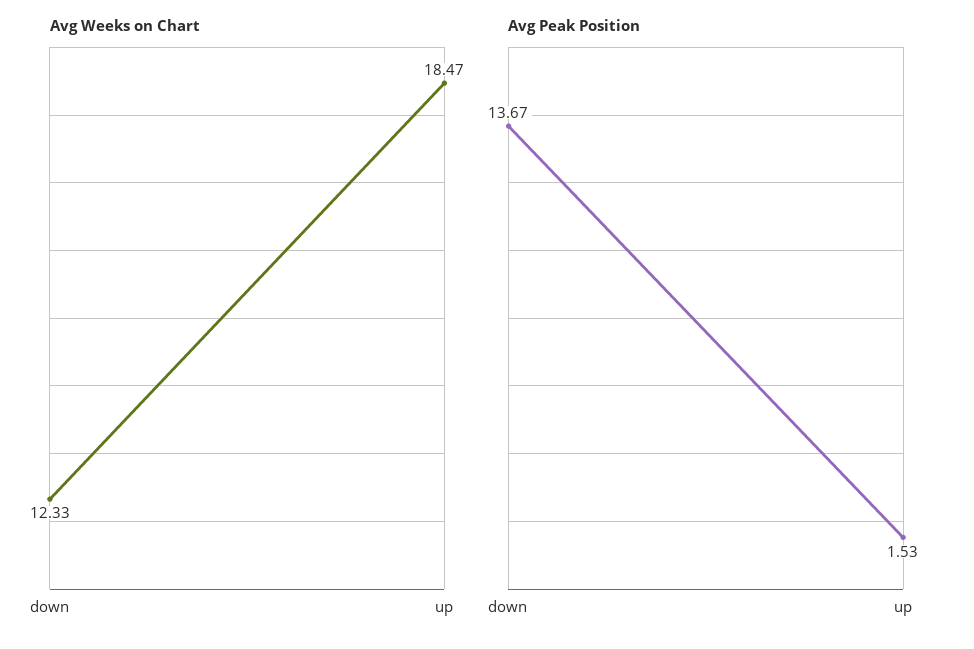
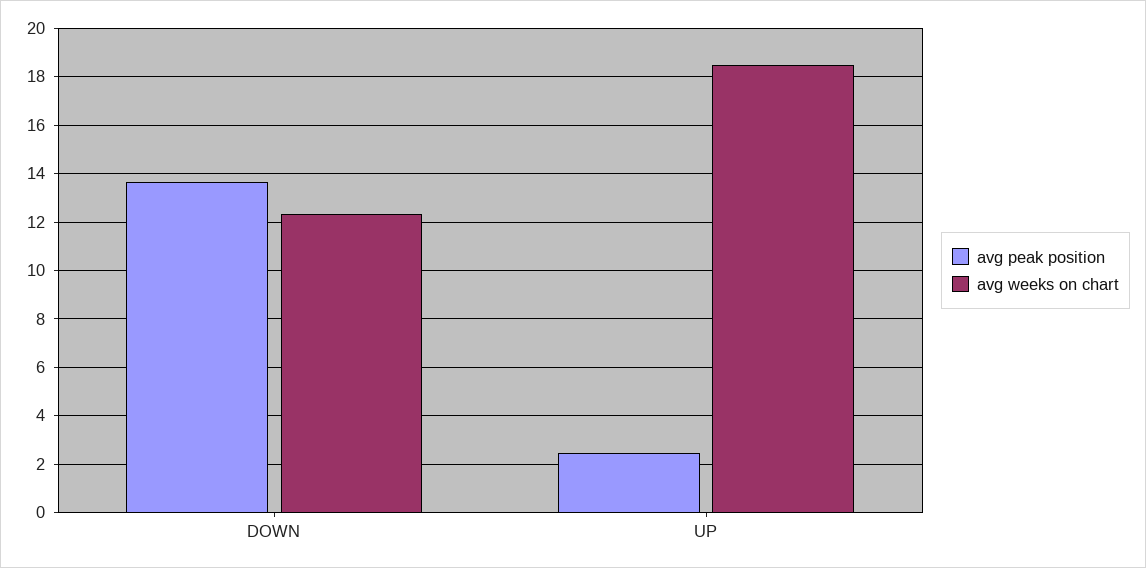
Avg Peak Position, up: 1.53 -> 2.5

